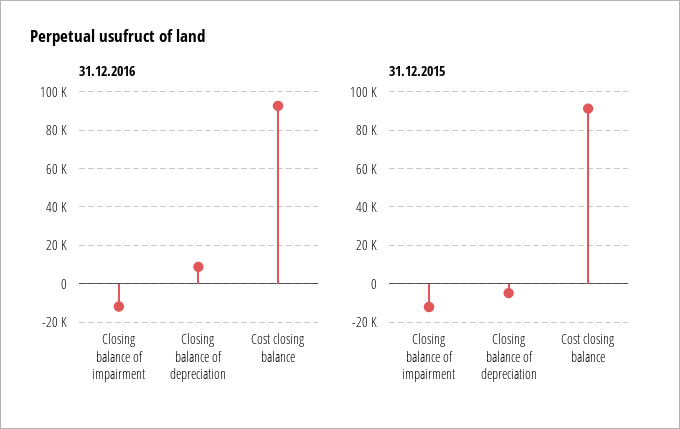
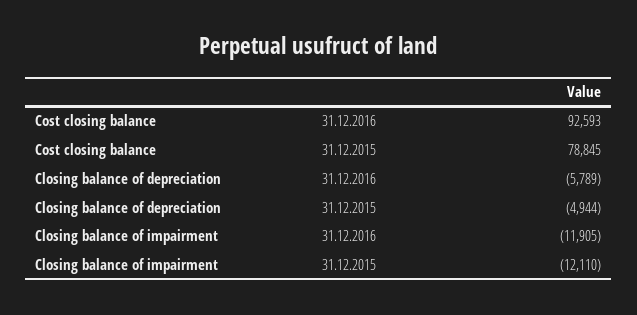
31.12.2016, Closing balance of depreciation: 10000 -> -5789
31.12.2015, Cost closing balance: 90000 -> 78845

